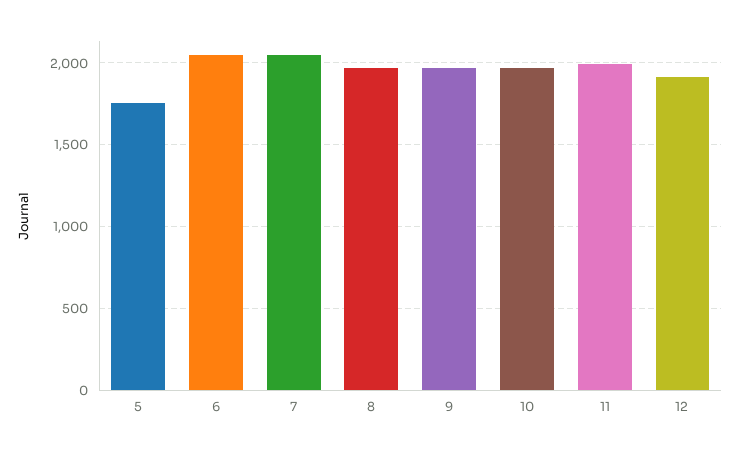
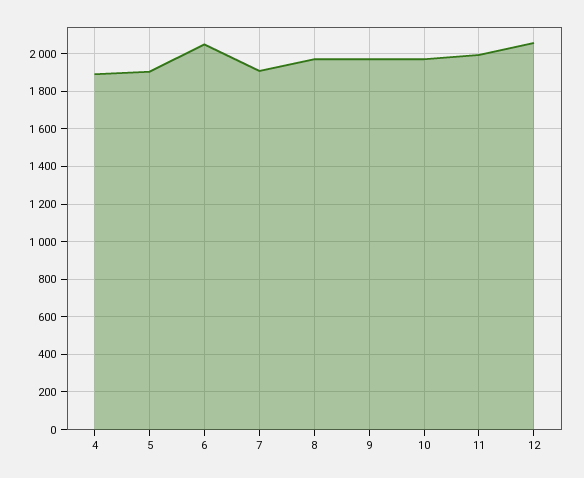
5: 1750 -> 1900
7: 2050 -> 1900
12: 1900 -> 2050
4: none -> 1900

